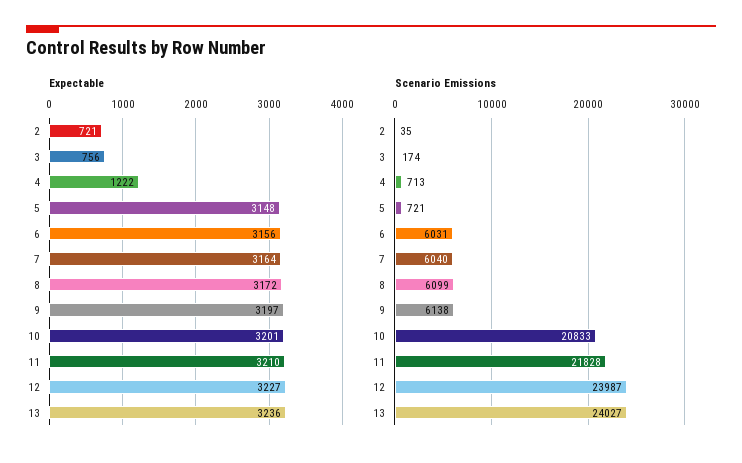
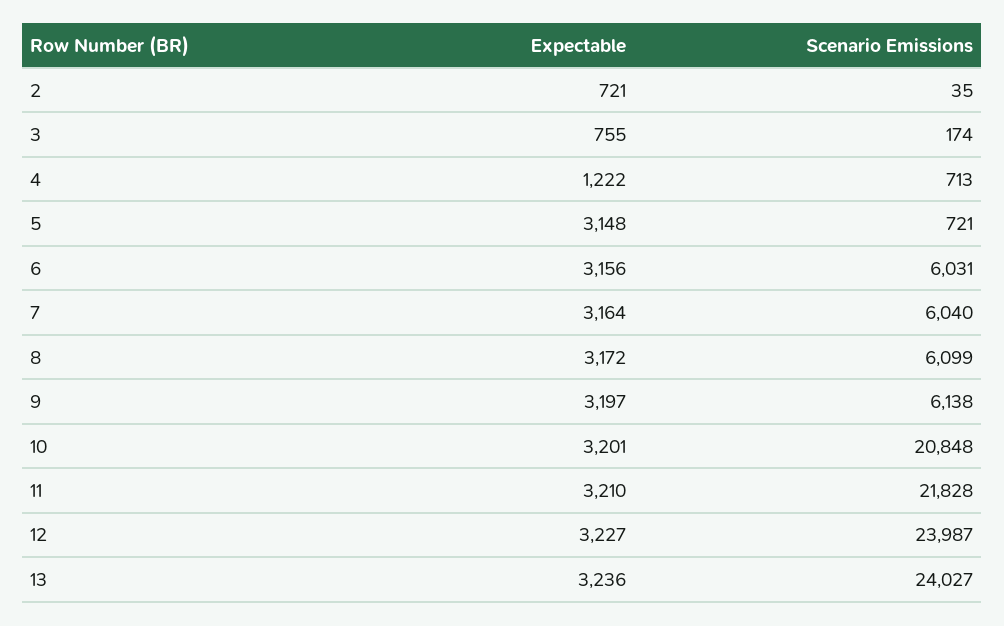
Expectable, 3: 756 -> 755
Scenario Emissions, 10: 20833 -> 20848

